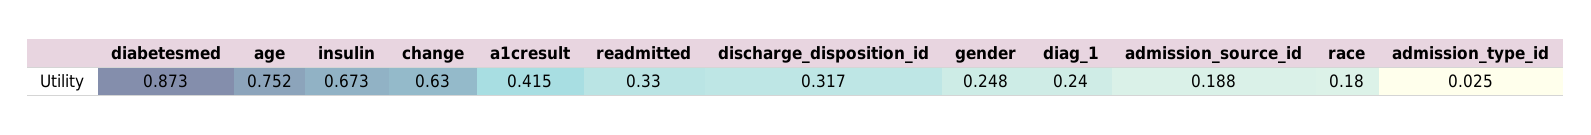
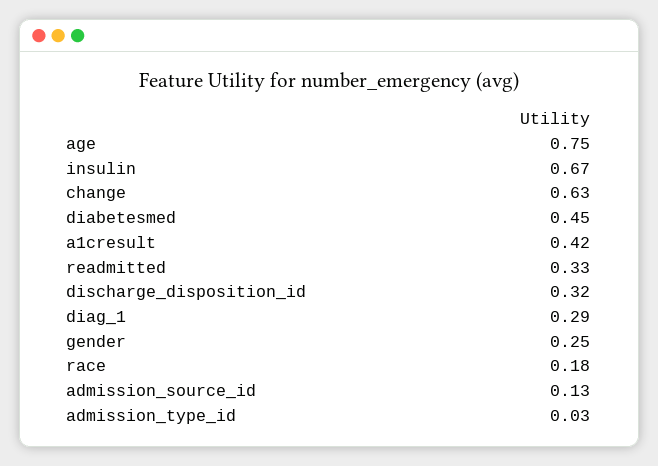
diabetesmed: 0.873 -> 0.45
diag_1: 0.24 -> 0.29
admission_source_id: 0.188 -> 0.13

